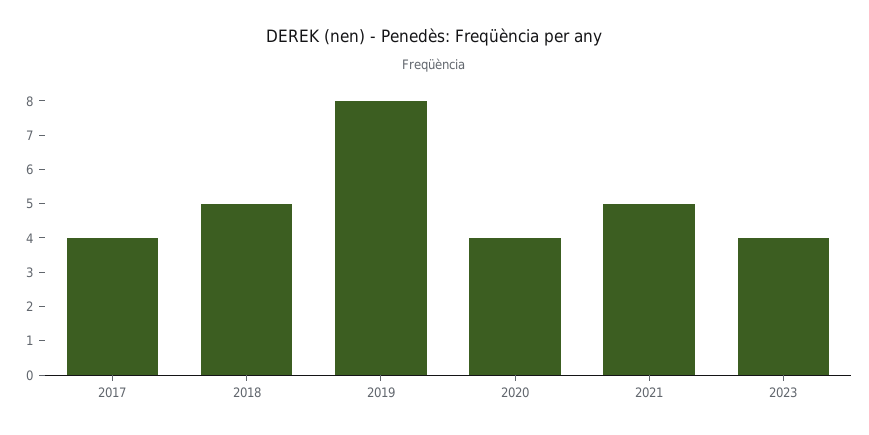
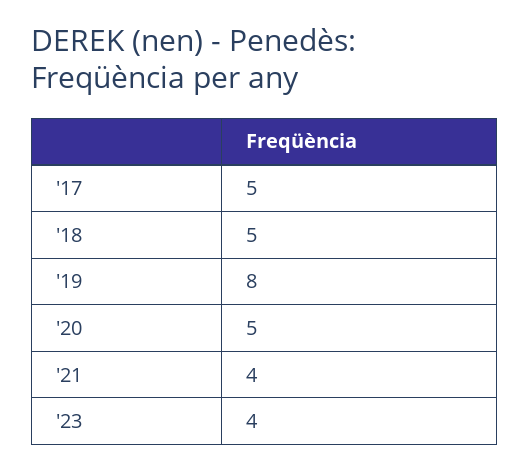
2017: 4 -> 5
2020: 4 -> 5
2021: 5 -> 4

